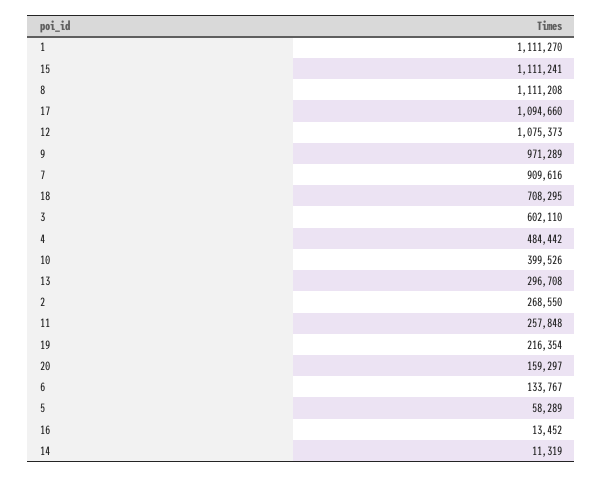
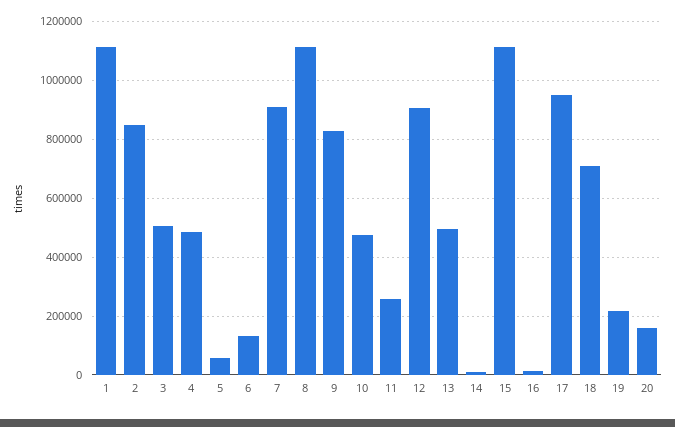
17: 1094660 -> 950000
12: 1075373 -> 900000
9: 971289 -> 825000
3: 602110 -> 500000
10: 399526 -> 475000
13: 296708 -> 500000
2: 268550 -> 850000

